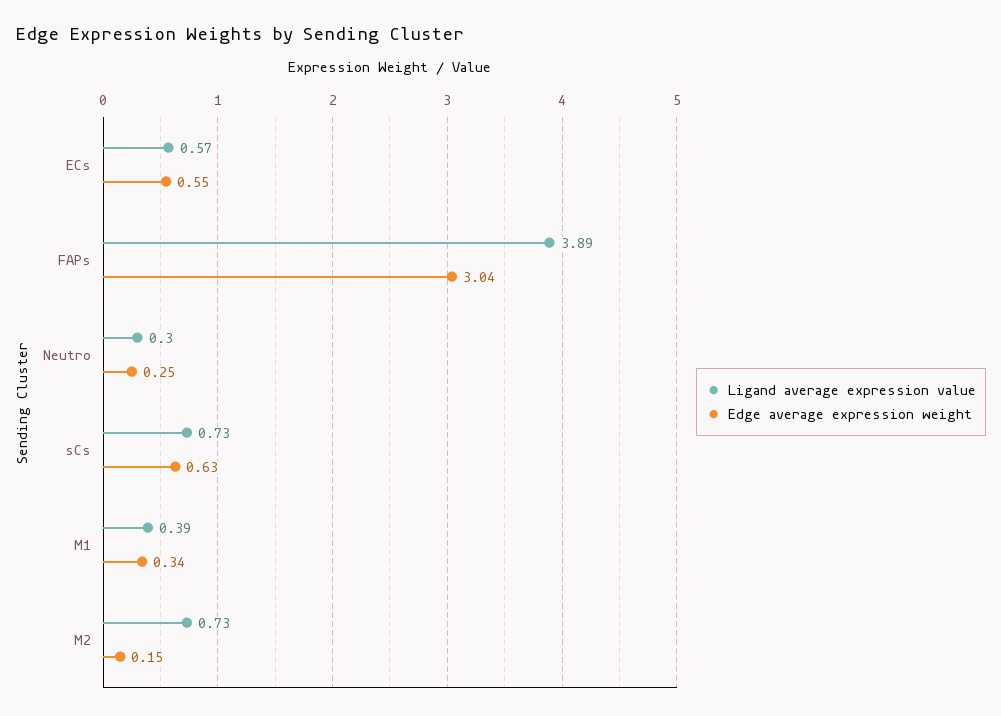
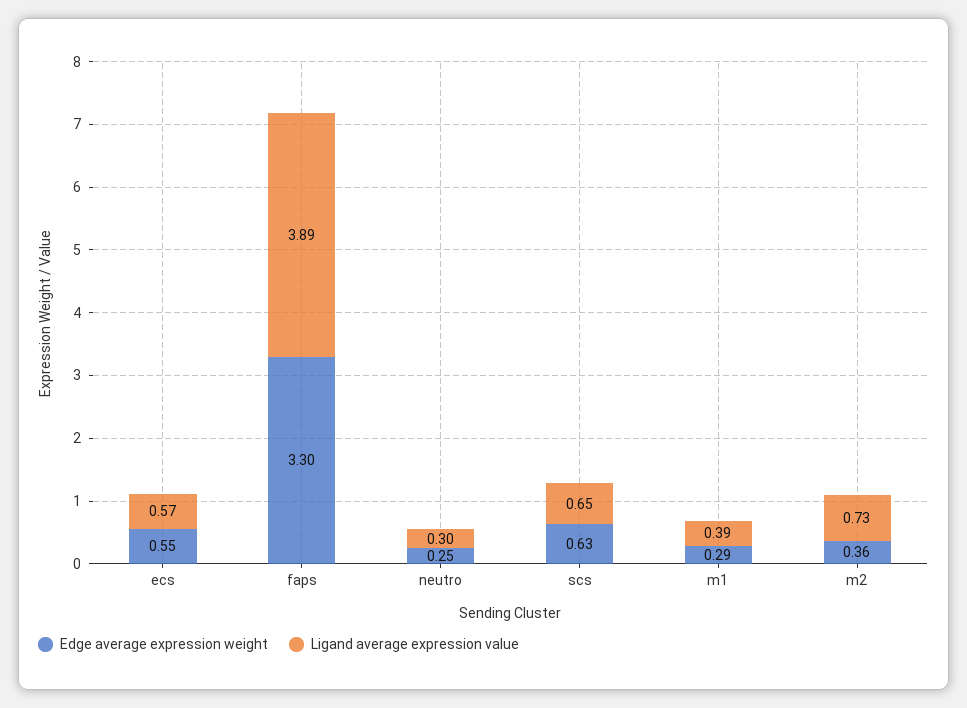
Edge average expression weight, FAPs: 3.04 -> 3.3
Ligand average expression value, sCs: 0.73 -> 0.65
Edge average expression weight, M1: 0.34 -> 0.29
Edge average expression weight, M2: 0.15 -> 0.36

